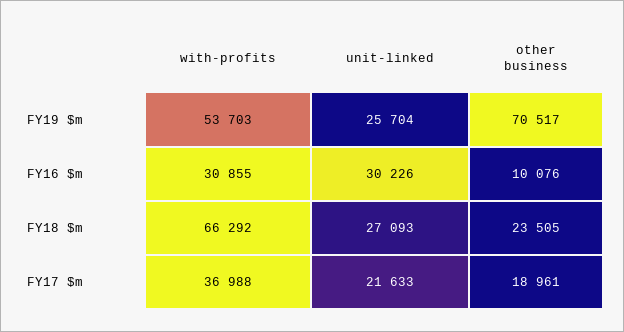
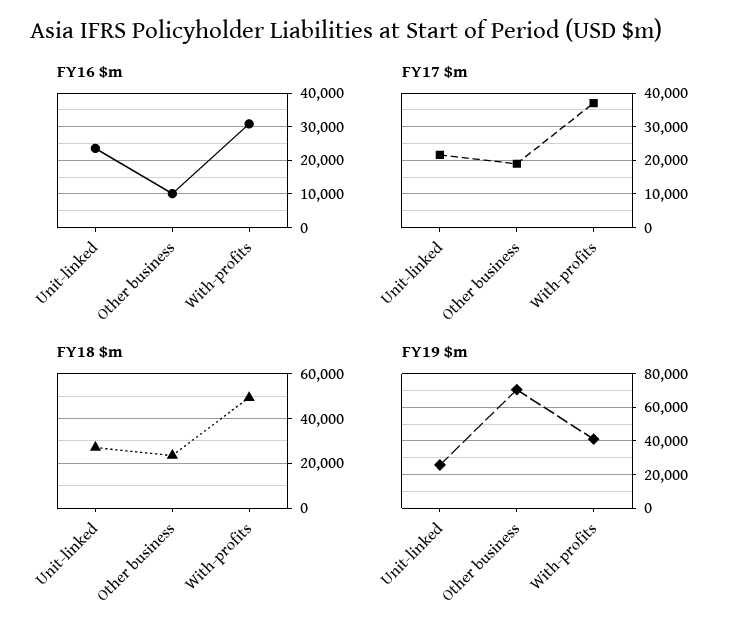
FY19 $m, with-profits: 53703 -> 40000
FY16 $m, unit-linked: 30226 -> 24000
FY18 $m, with-profits: 66292 -> 50000

